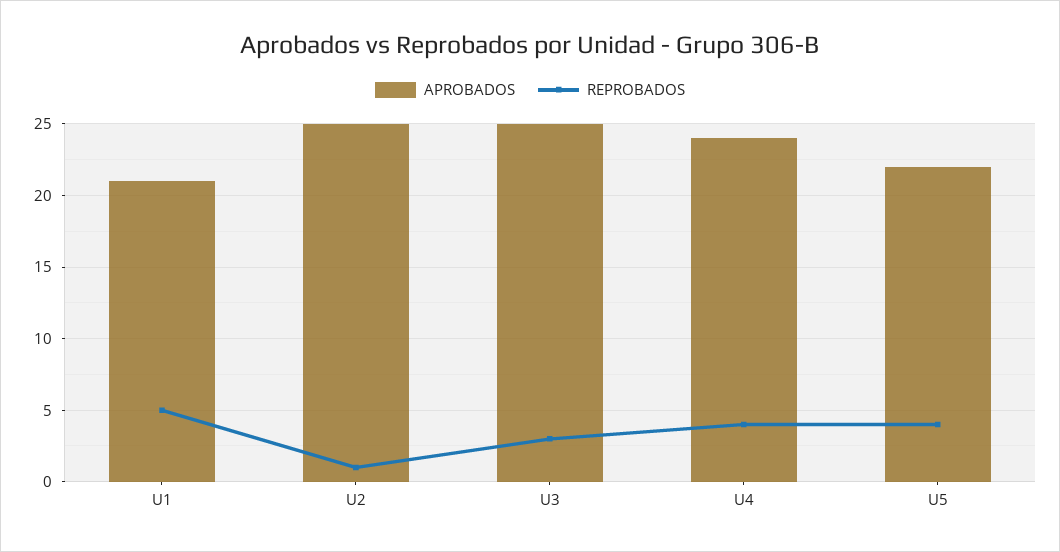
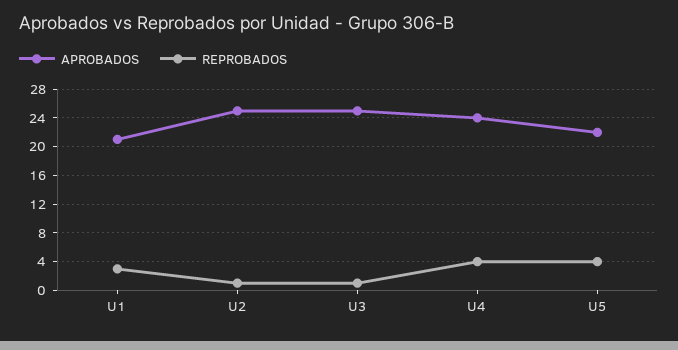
REPROBADOS, U1: 5 -> 3
REPROBADOS, U3: 3 -> 1

